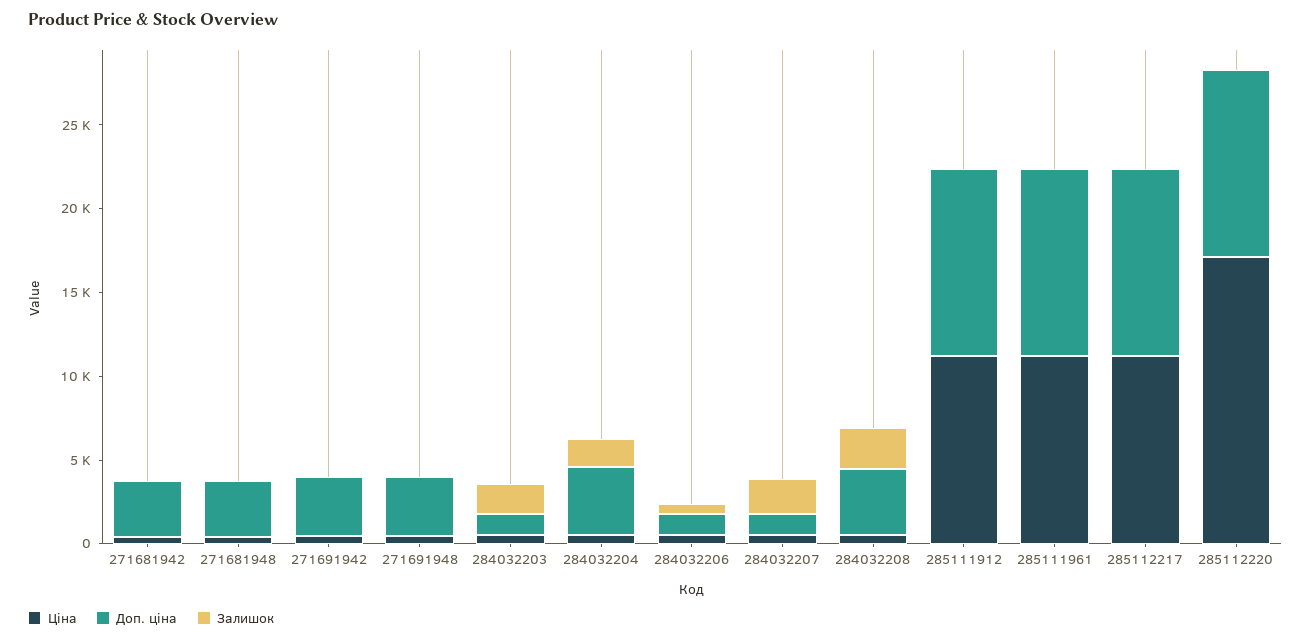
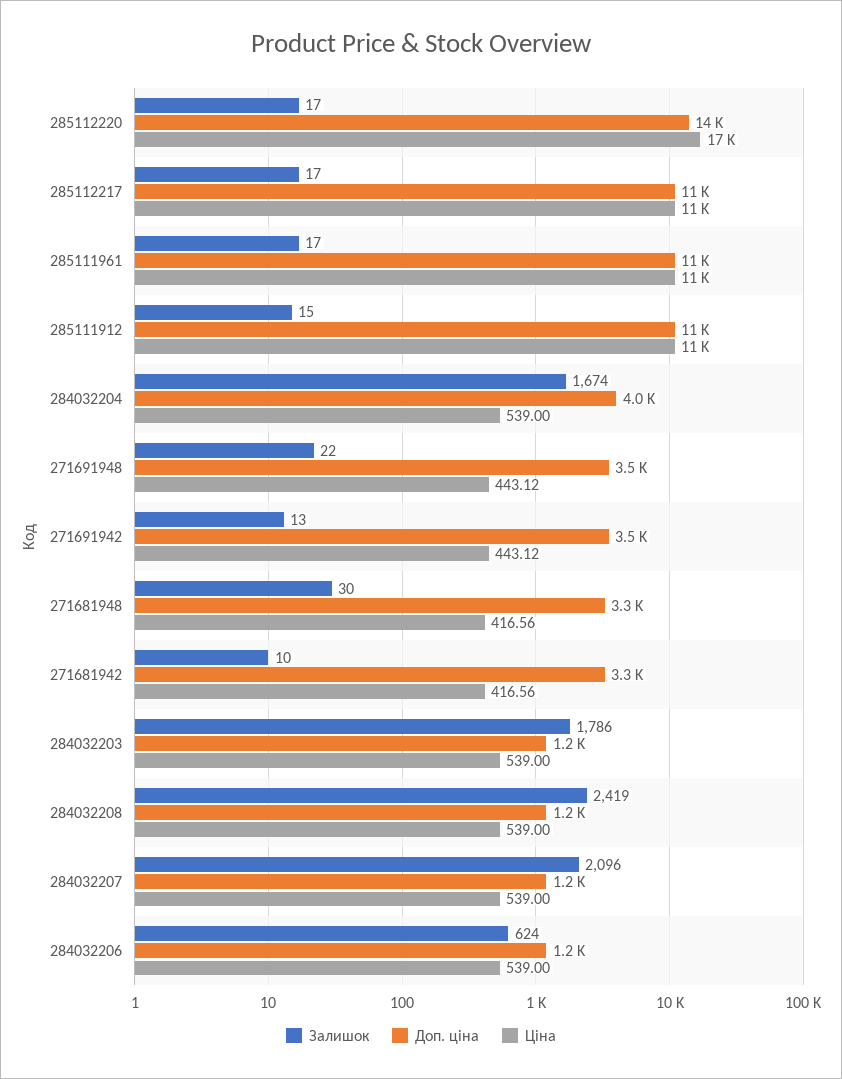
Доп. ціна, 284032208: 4000 -> 1200
Доп. ціна, 285112220: 11000 -> 14000

